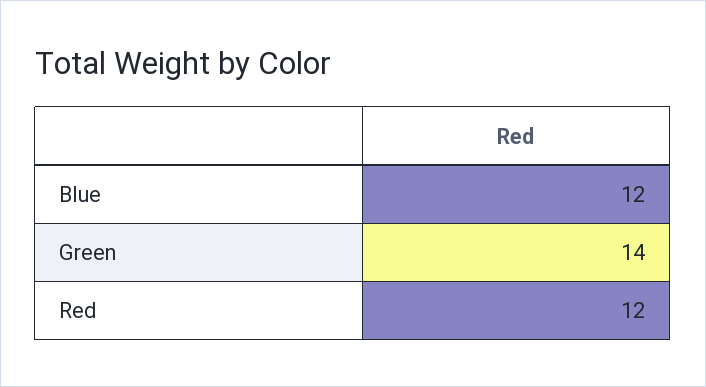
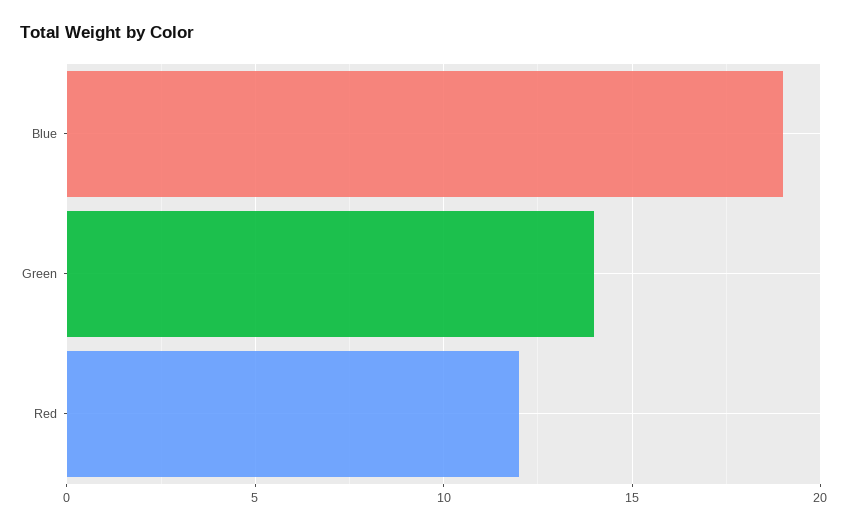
Blue: 12 -> 19

